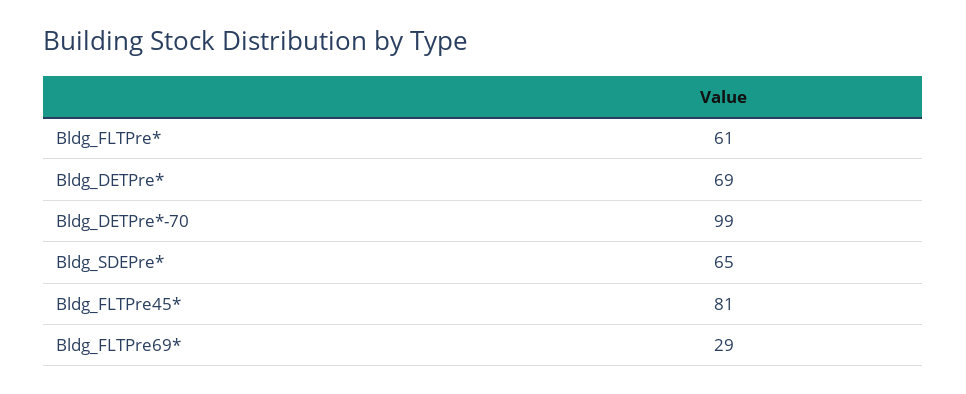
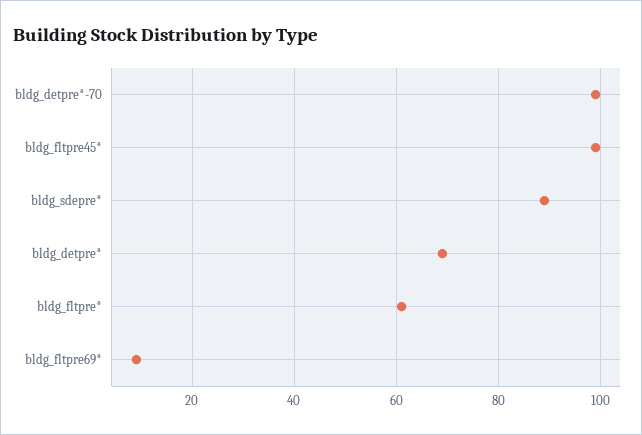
Bldg_SDEPre*: 65 -> 90
Bldg_FLTPre45*: 81 -> 100
Bldg_FLTPre69*: 29 -> 10

